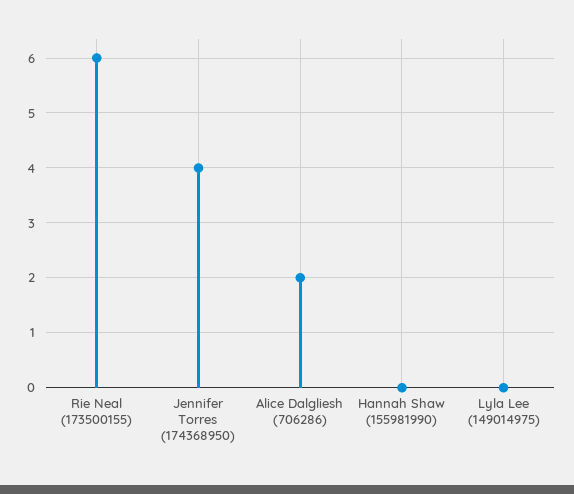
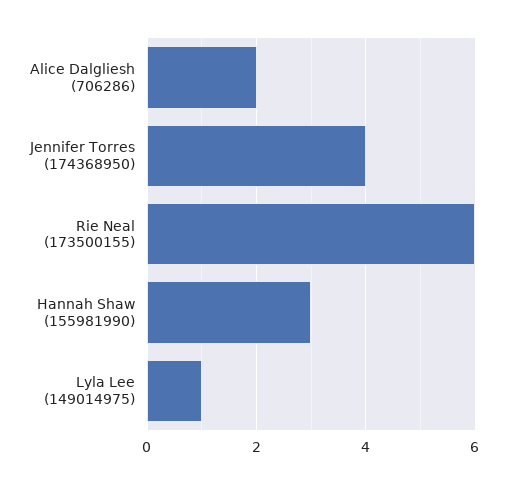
Hannah Shaw (155981990): 0 -> 3
Lyla Lee (149014975): 0 -> 1

